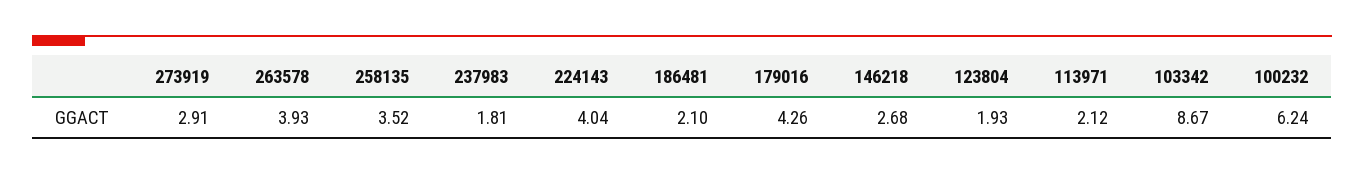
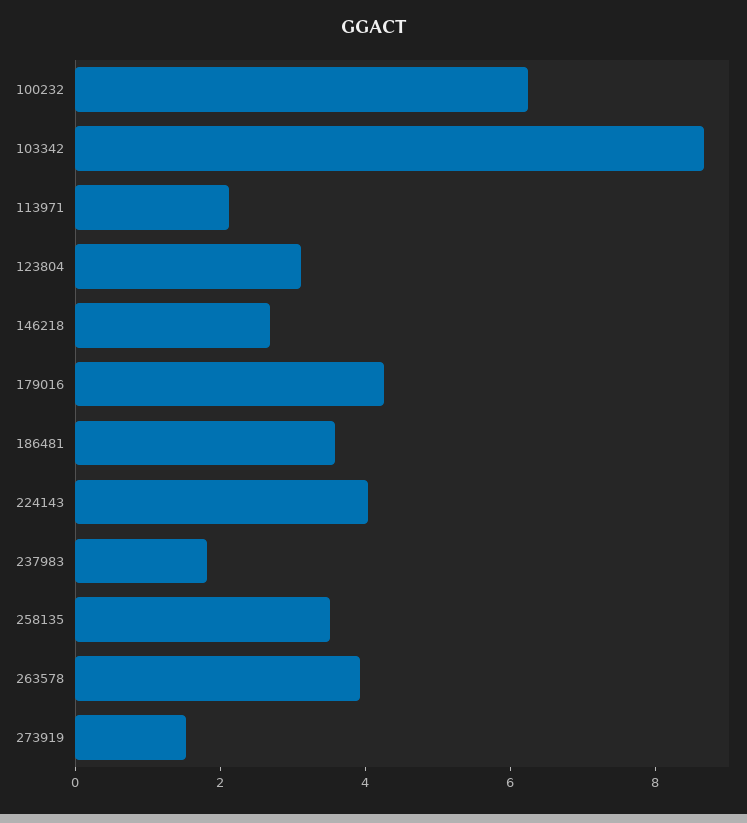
273919: 2.91 -> 1.5
186481: 2.1 -> 3.5
123804: 1.93 -> 3

